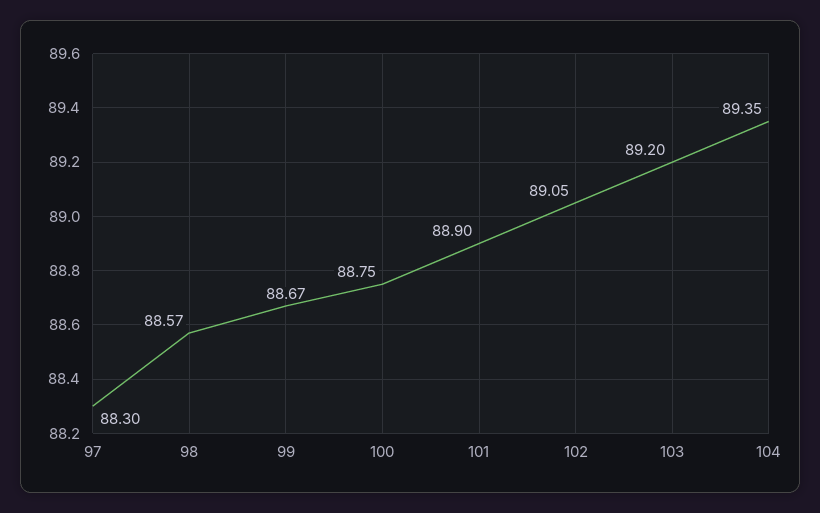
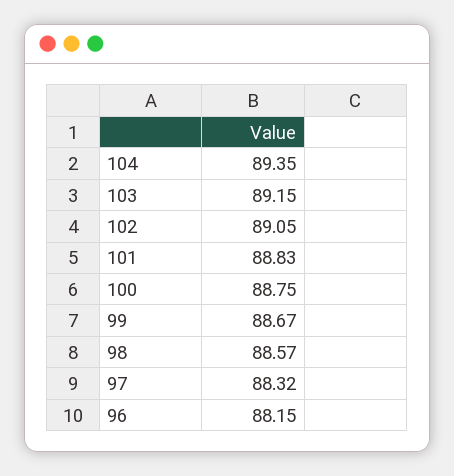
97: 88.3 -> 88.32
101: 88.9 -> 88.83
103: 89.2 -> 89.15
96: none -> 88.15

